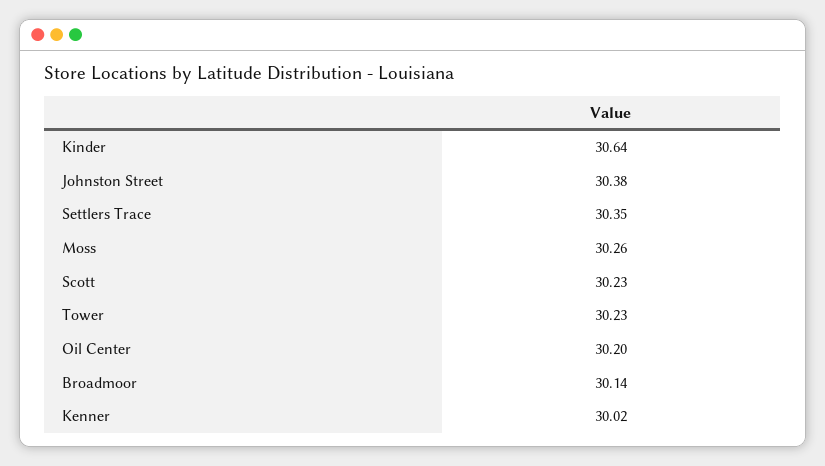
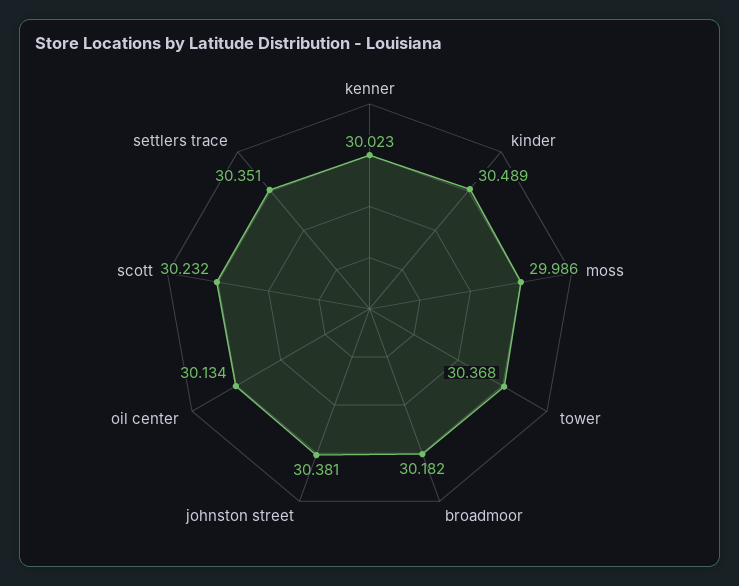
Kinder: 30.64 -> 30.489
Moss: 30.26 -> 29.986
Tower: 30.23 -> 30.368
Oil Center: 30.2 -> 30.134
Broadmoor: 30.14 -> 30.182

